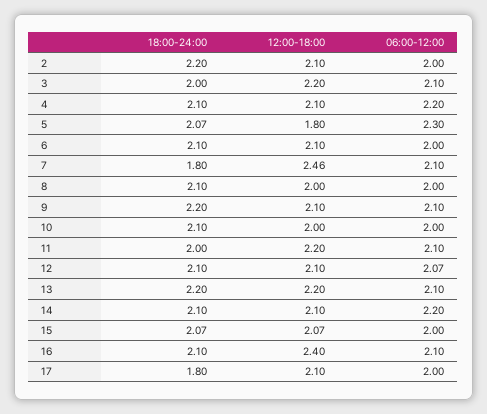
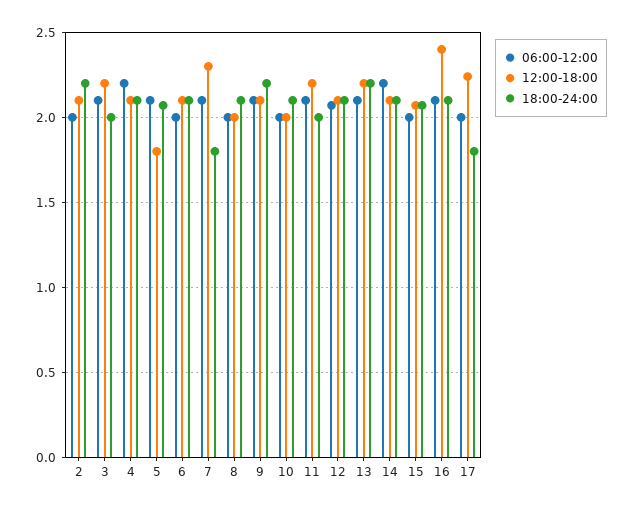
06:00-12:00, 5: 2.3 -> 2.1
12:00-18:00, 7: 2.46 -> 2.3
12:00-18:00, 17: 2.1 -> 2.25

